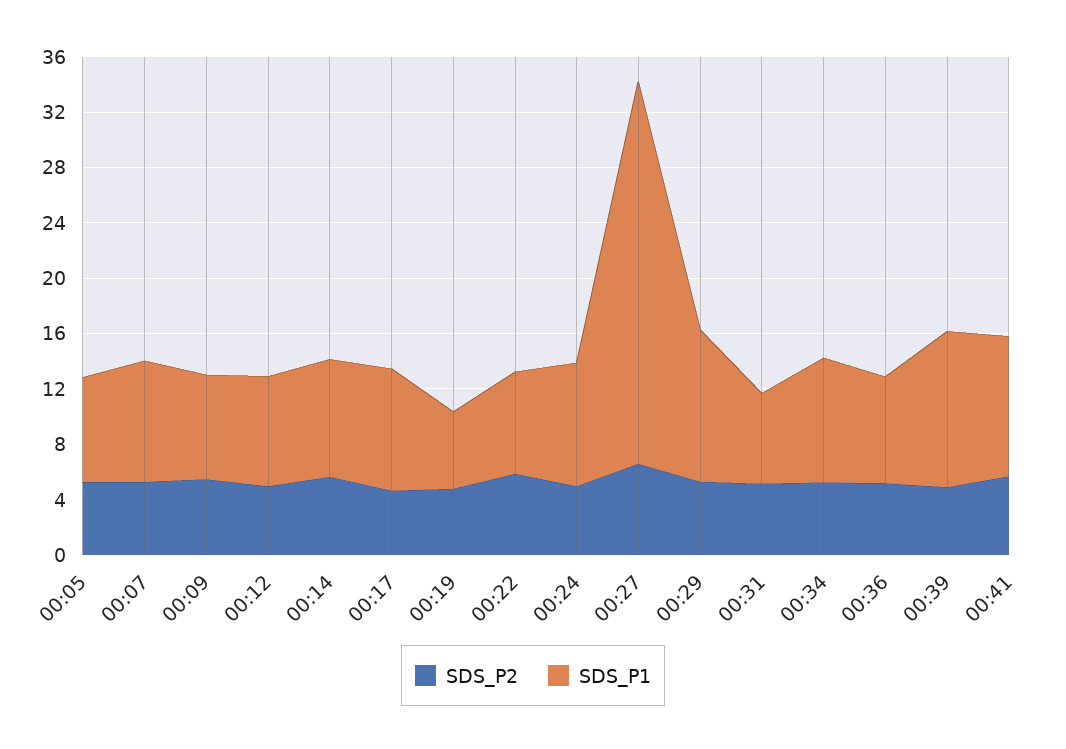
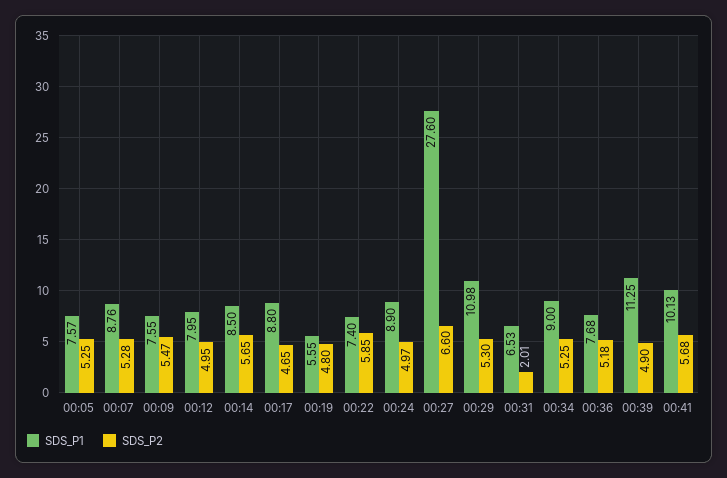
SDS_P2, 00:31: 5 -> 2.01

